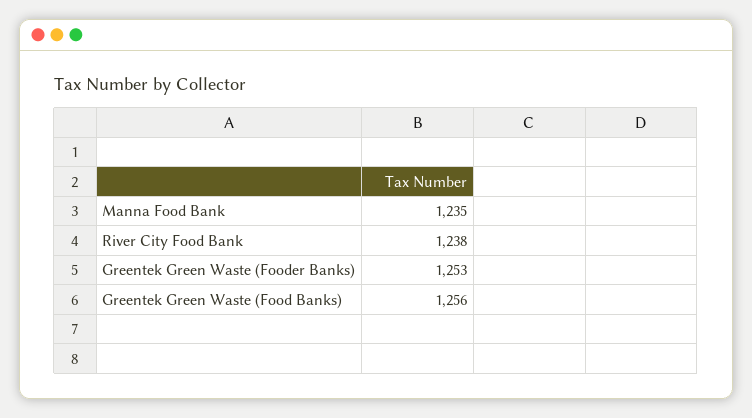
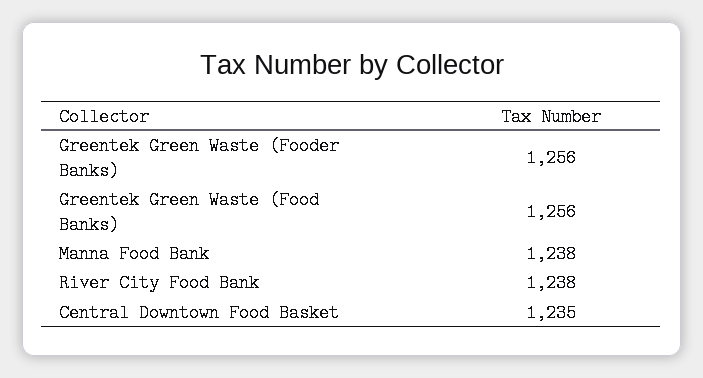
Manna Food Bank: 1235 -> 1238
Greentek Green Waste (Fooder Banks): 1253 -> 1256
Central Downtown Food Basket: none -> 1235

